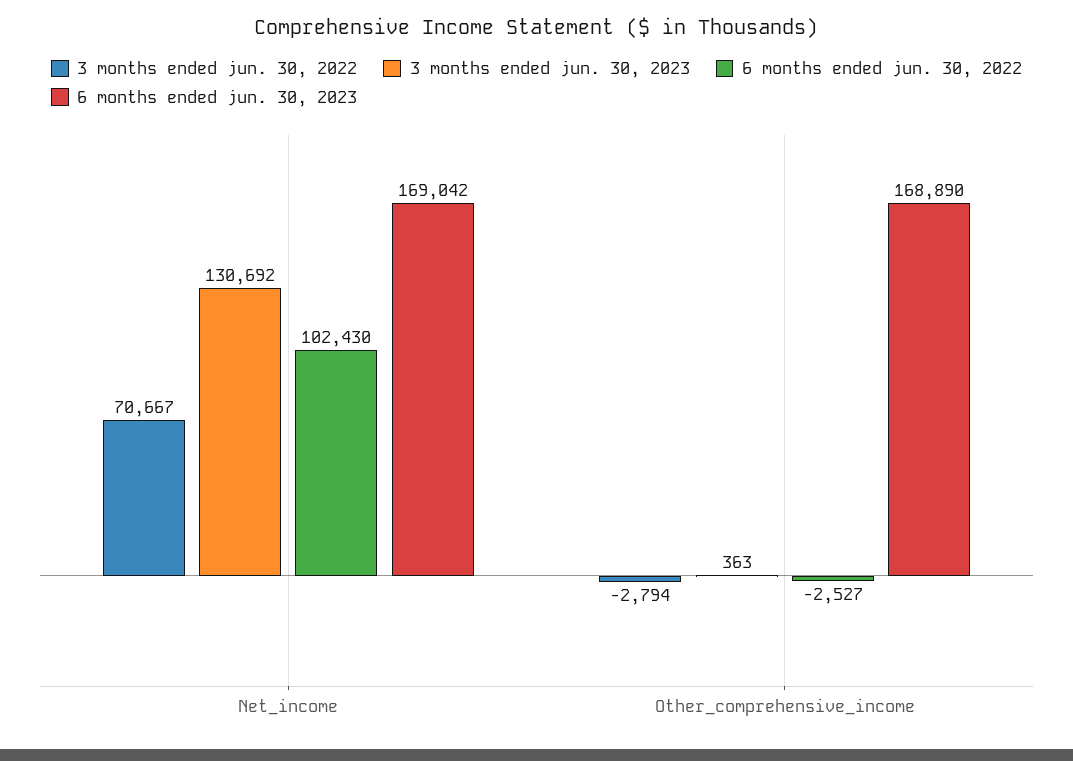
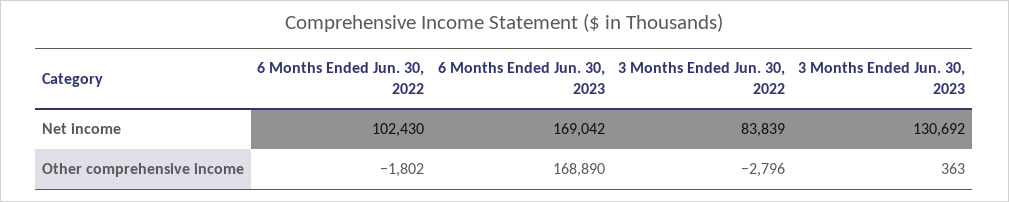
3 months ended jun. 30, 2022, Net_income: 70667 -> 83839
3 months ended jun. 30, 2022, Other_comprehensive_income: -2794 -> -2796
6 months ended jun. 30, 2022, Other_comprehensive_income: -2527 -> -1802

